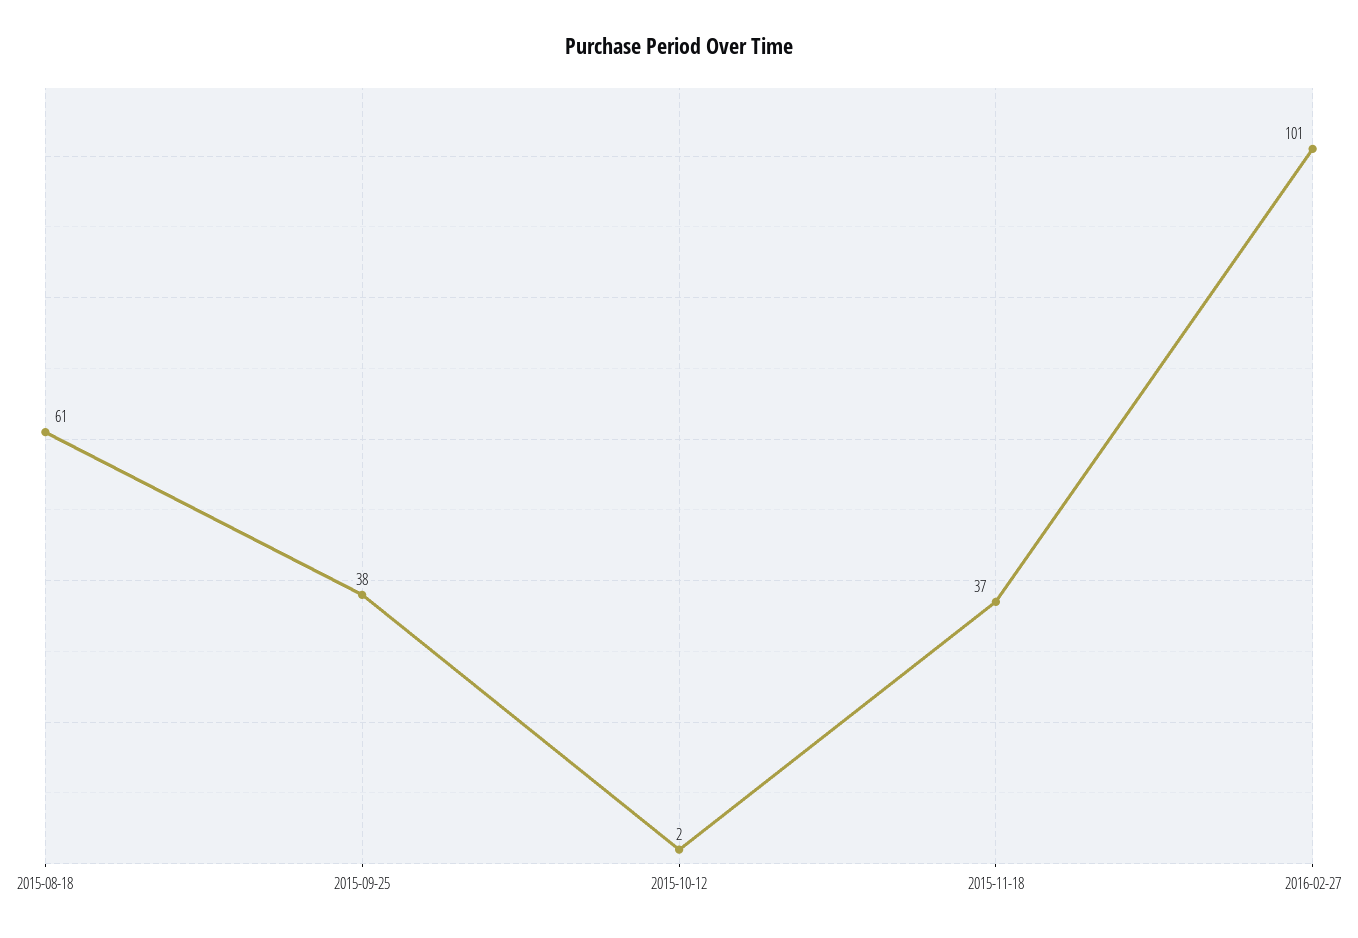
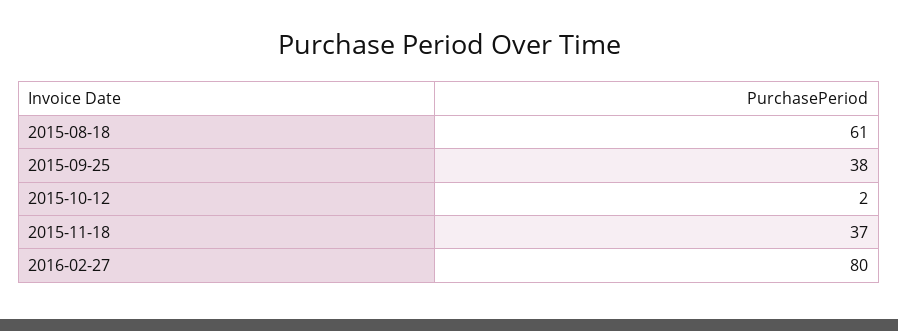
2016-02-27: 101 -> 80

